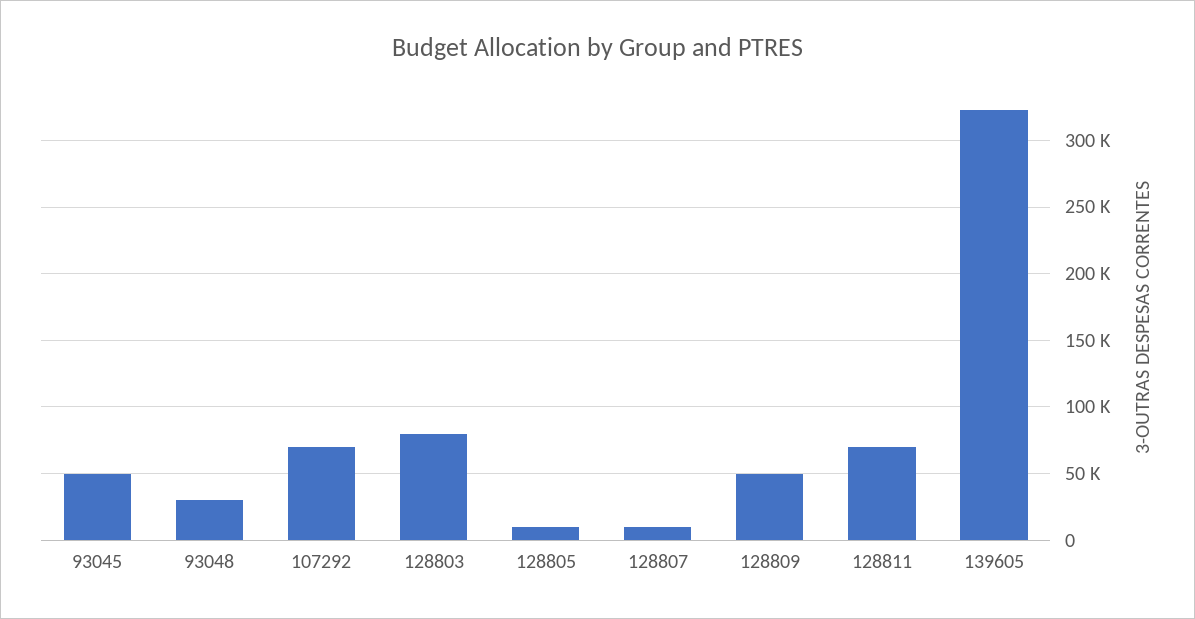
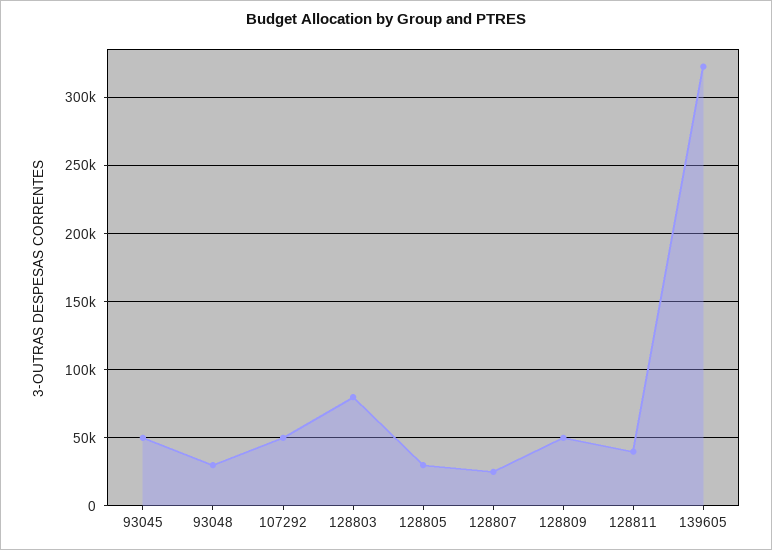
107292: 70000 -> 50000
128805: 10000 -> 30000
128807: 10000 -> 25000
128811: 70000 -> 40000

